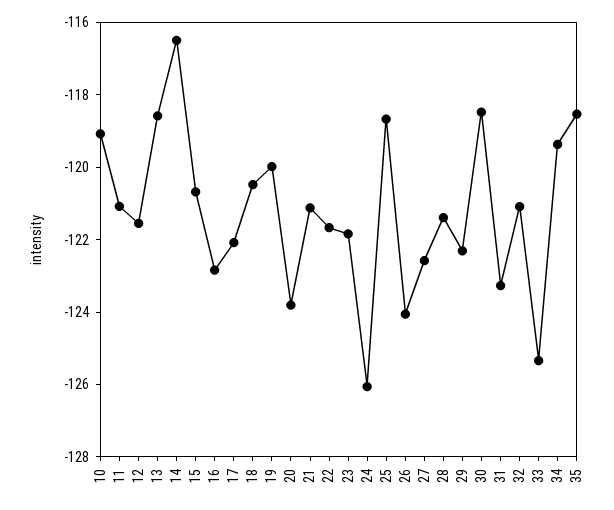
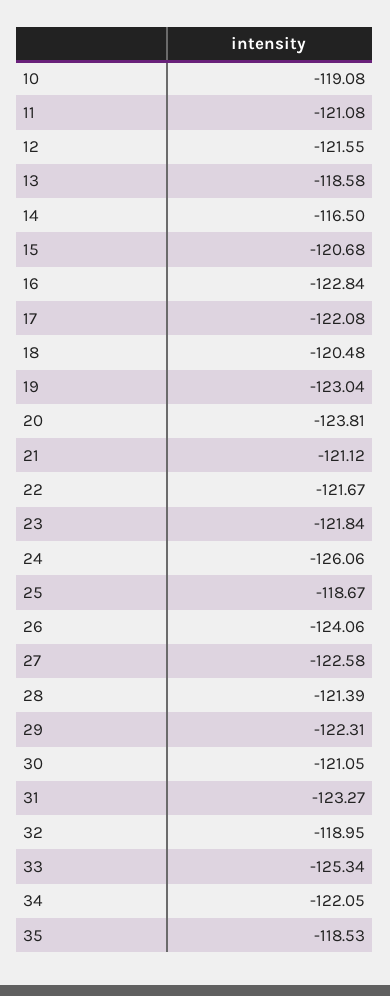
19: -120 -> -123.04
30: -118.5 -> -121.05
32: -121 -> -118.95
34: -119.5 -> -122.05

